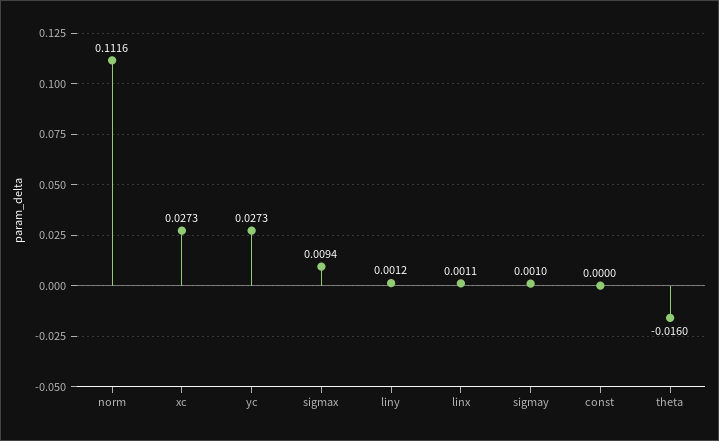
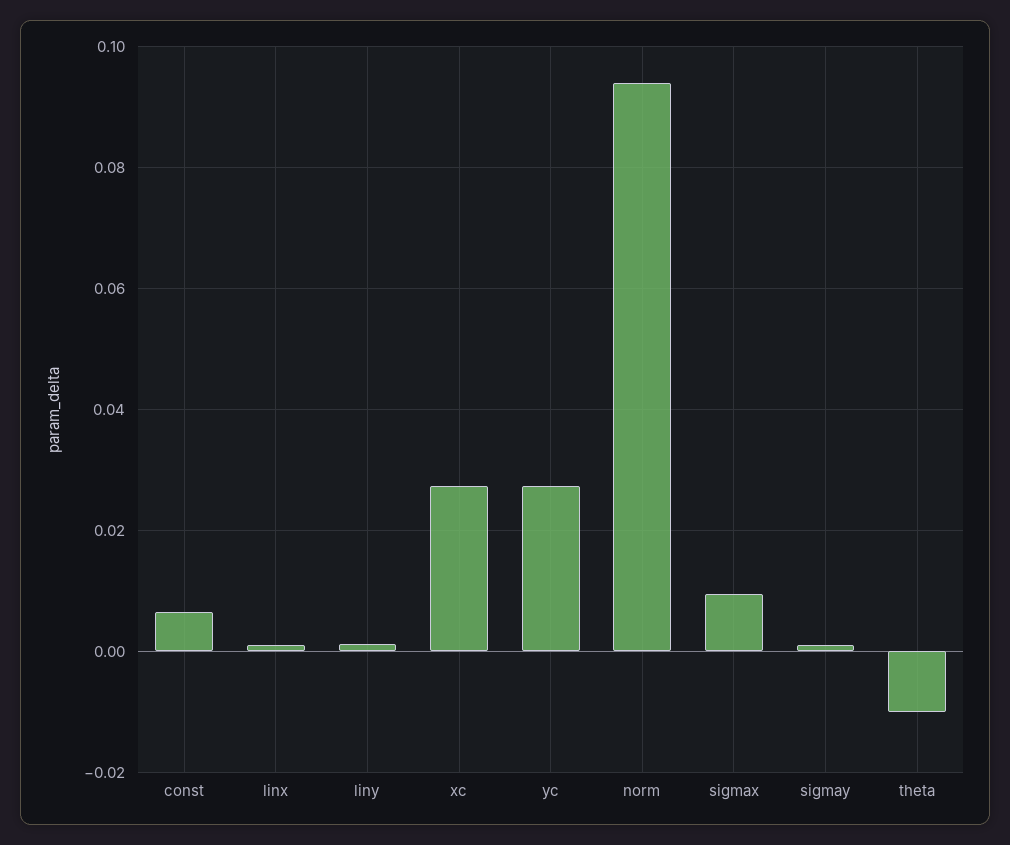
norm: 0.1116 -> 0.094
const: 0 -> 0.006
theta: -0.016 -> -0.01

